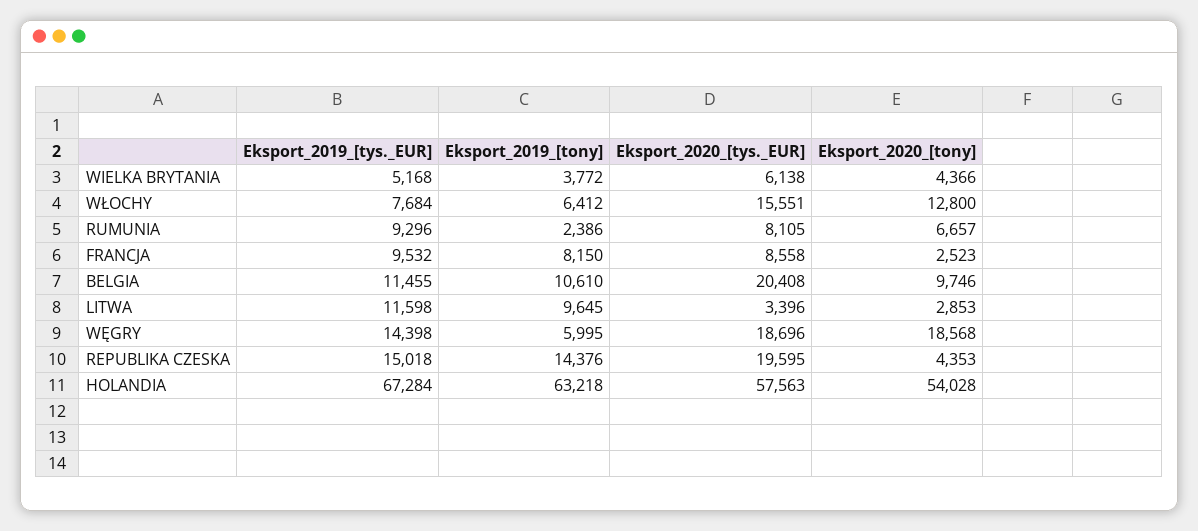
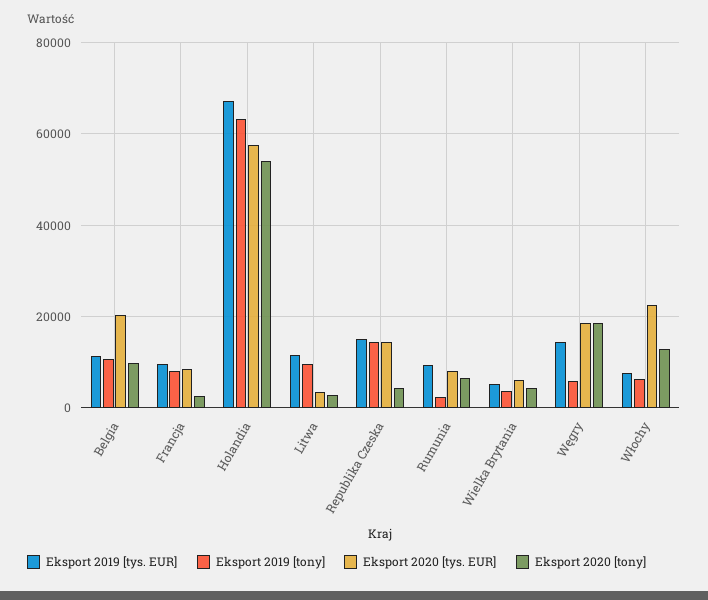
Eksport_2020_[tys._EUR], WŁOCHY: 15551 -> 22000
Eksport_2020_[tys._EUR], REPUBLIKA CZESKA: 19595 -> 14000

